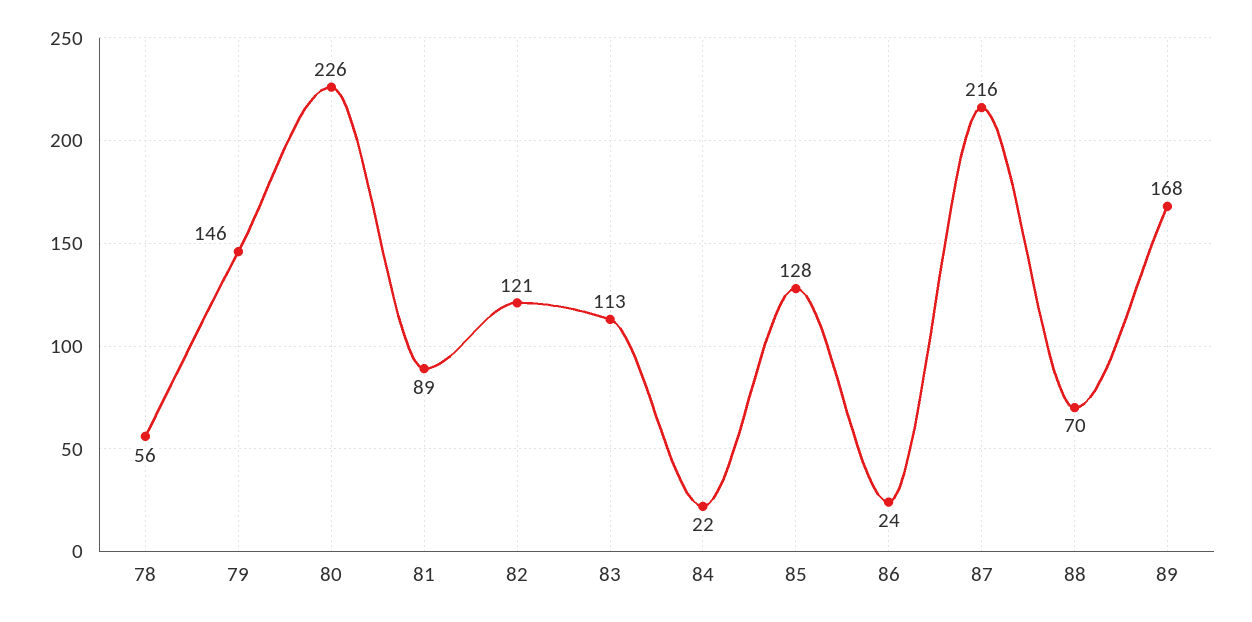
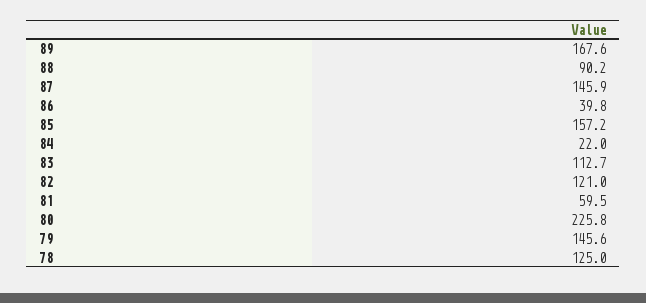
78: 56 -> 125
81: 89 -> 59.5
85: 128 -> 157.2
86: 24 -> 39.8
87: 216 -> 145.9
88: 70 -> 90.2

